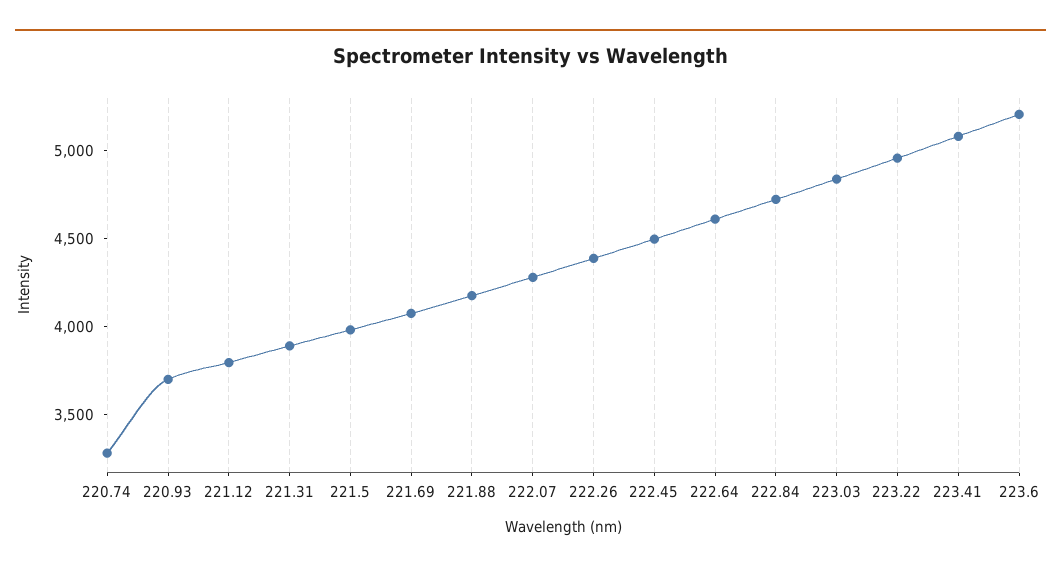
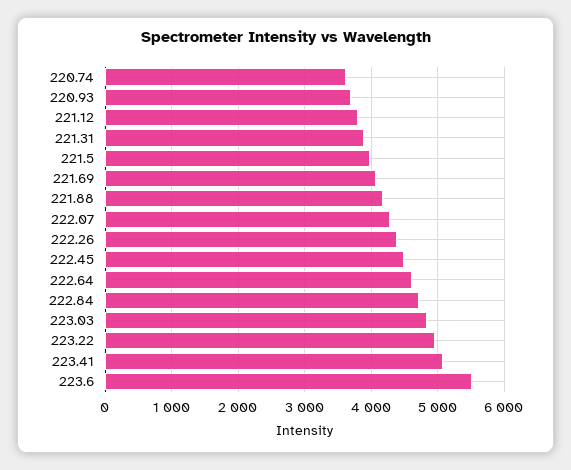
220.74: 3300 -> 3600
223.6: 5200 -> 5500

